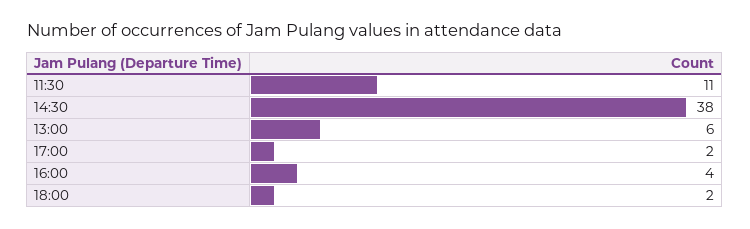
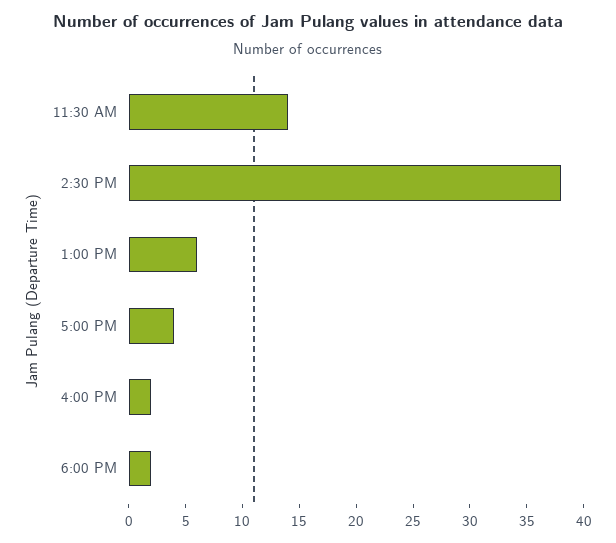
11:30: 11 -> 14
17:00: 2 -> 4
16:00: 4 -> 2

